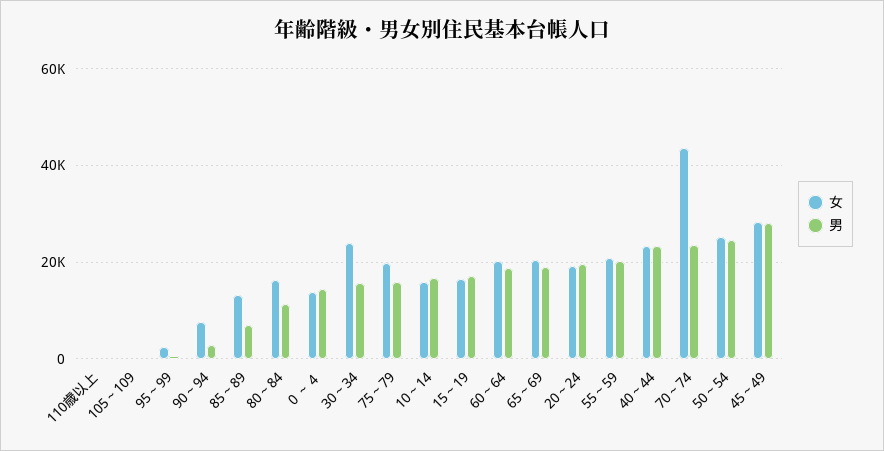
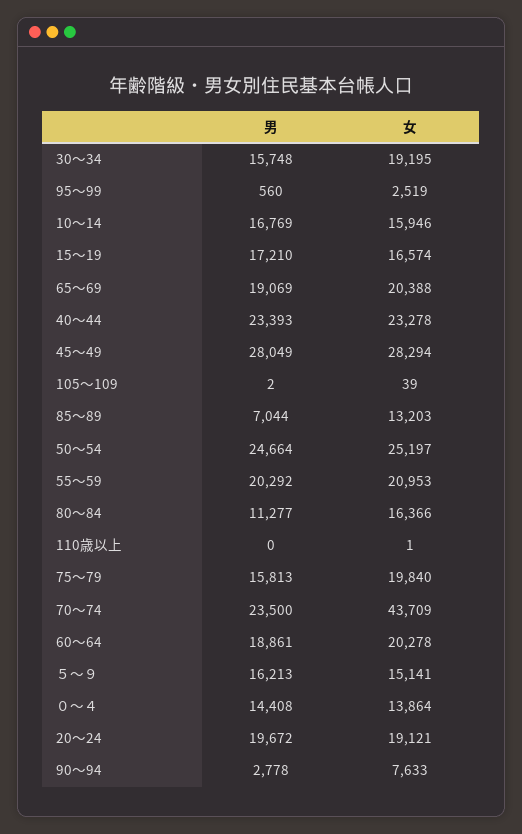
女, 30～34: 24000 -> 19195
男, ５～９: none -> 16213
女, ５～９: none -> 15141

